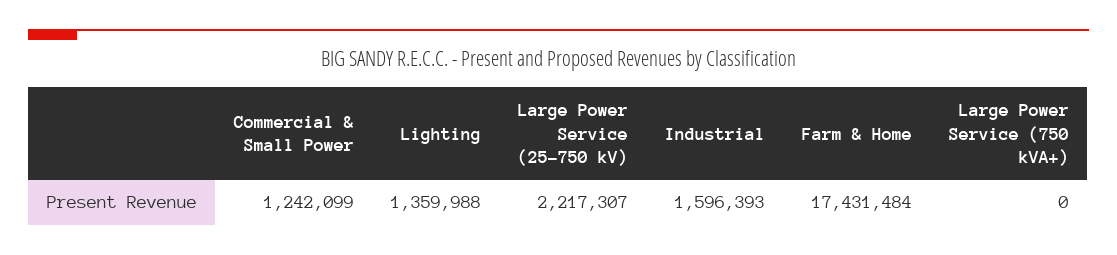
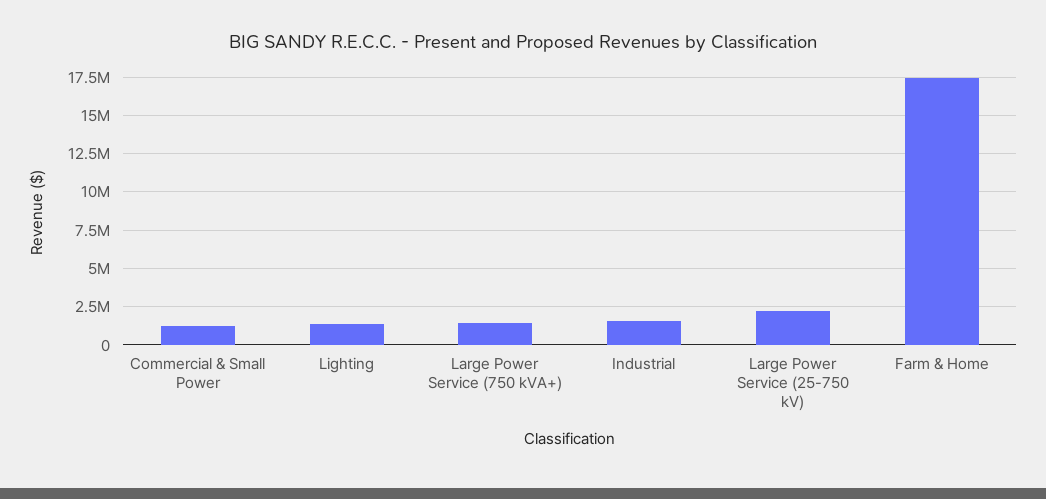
Large Power Service (750 kVA+): 0 -> 1500000

